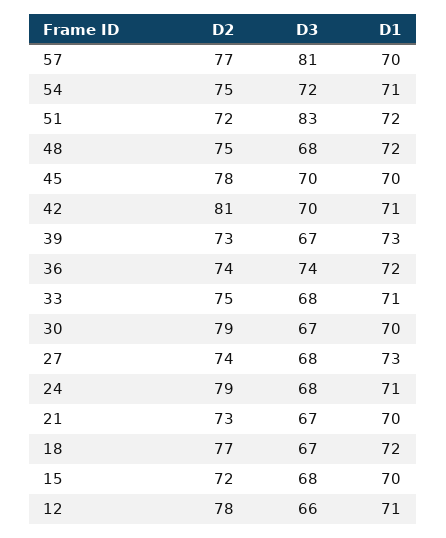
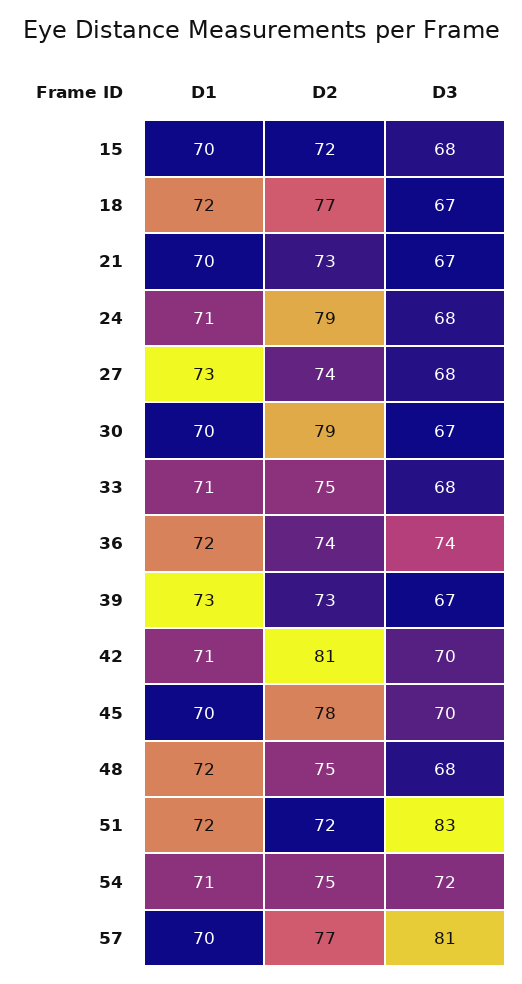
D2, 12: 78 -> none
D3, 12: 66 -> none
D1, 12: 71 -> none

